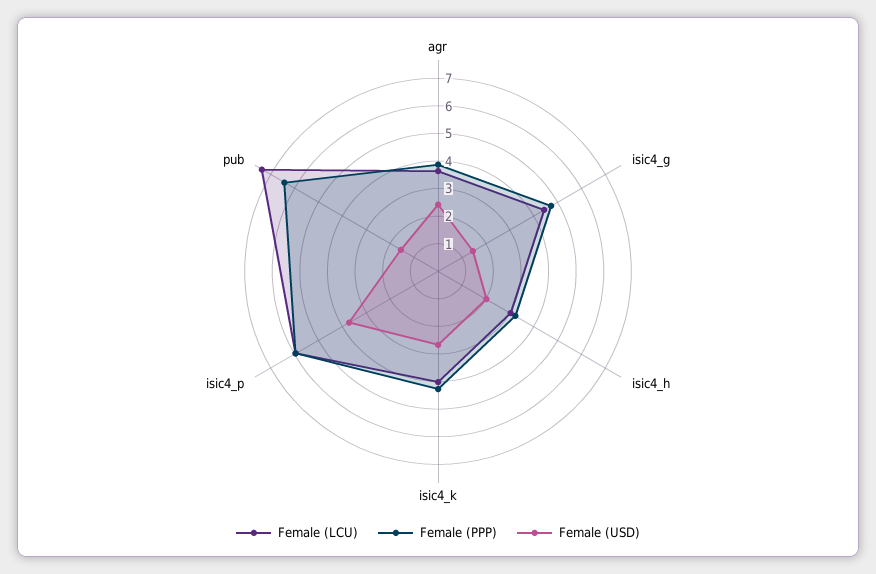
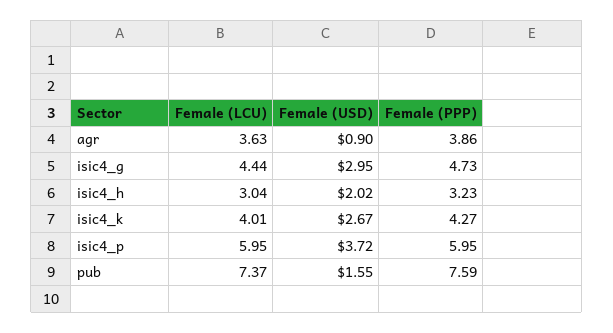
Female (USD), agr: 2.5 -> 0.9
Female (USD), isic4_g: 1.5 -> 2.95
Female (PPP), pub: 6.5 -> 7.59

